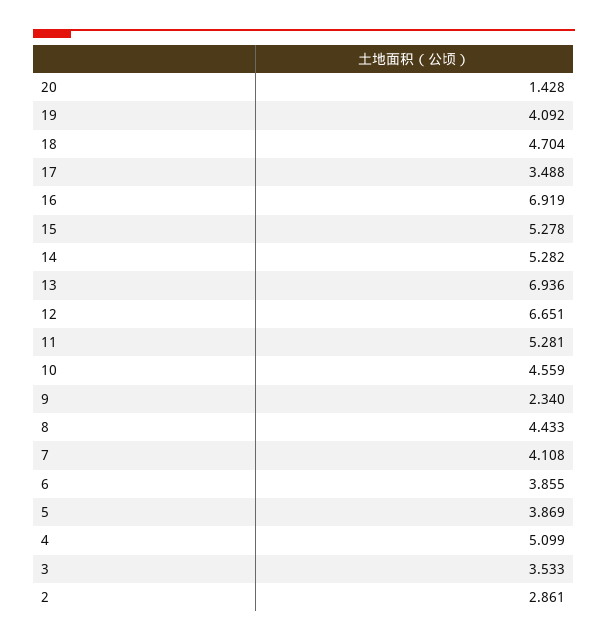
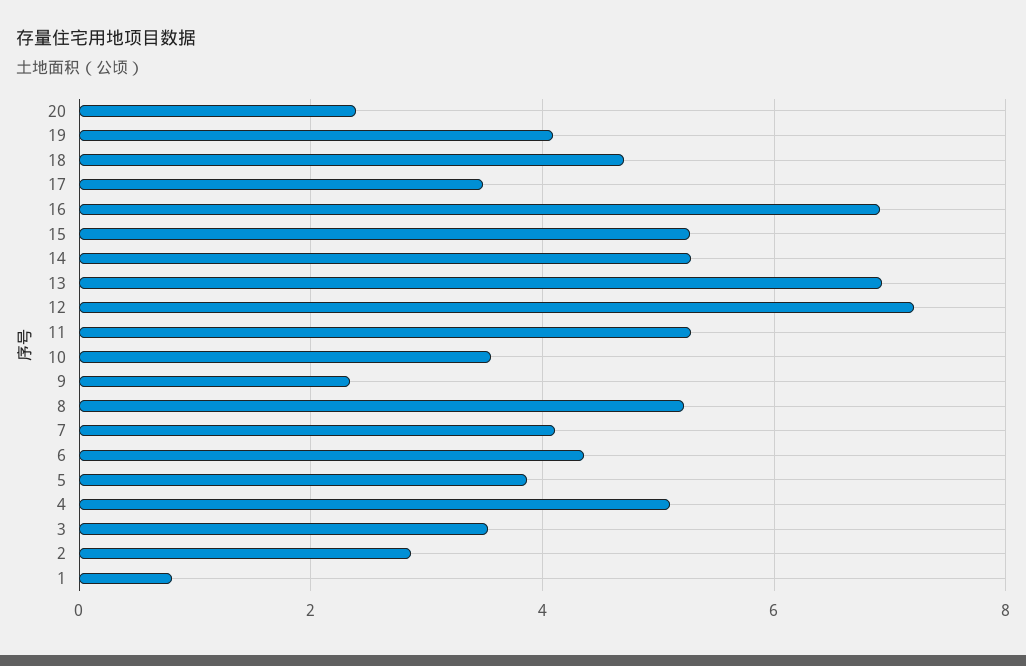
20: 1.428 -> 2.4
12: 6.651 -> 7.2
10: 4.559 -> 3.6
8: 4.433 -> 5.2
6: 3.855 -> 4.4
1: none -> 0.8

